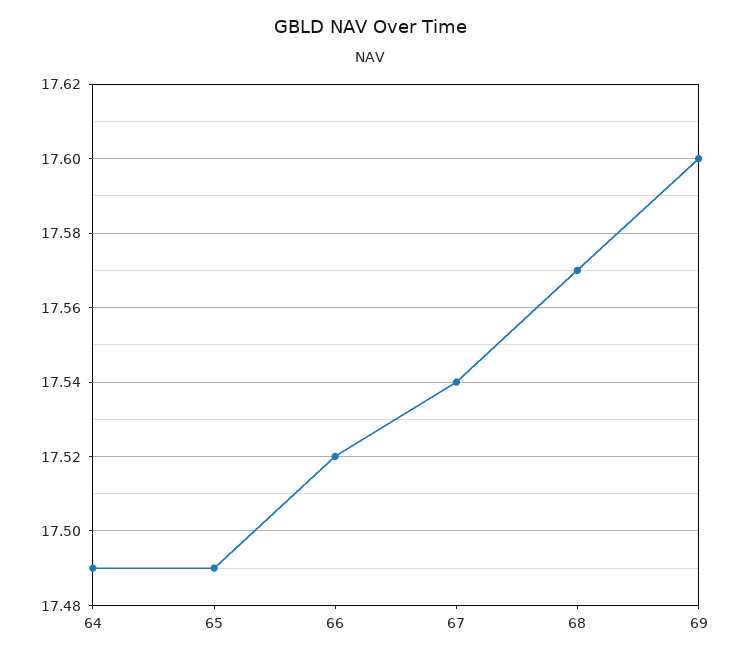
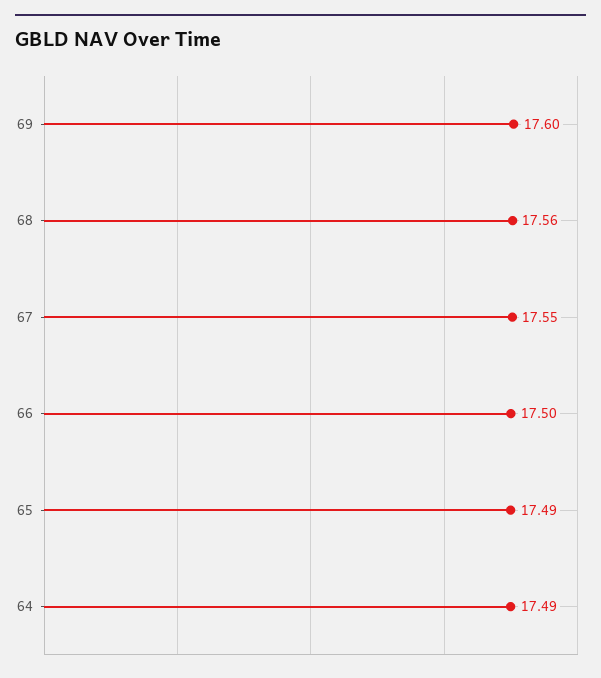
66: 17.52 -> 17.5
67: 17.54 -> 17.55
68: 17.57 -> 17.56

